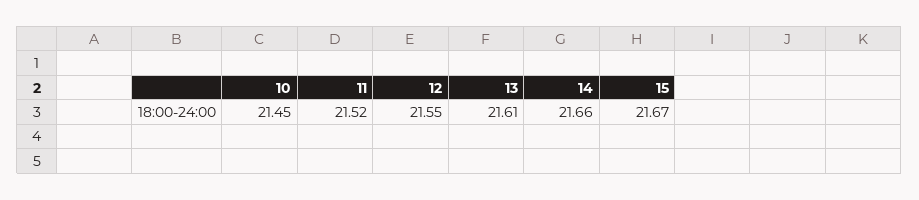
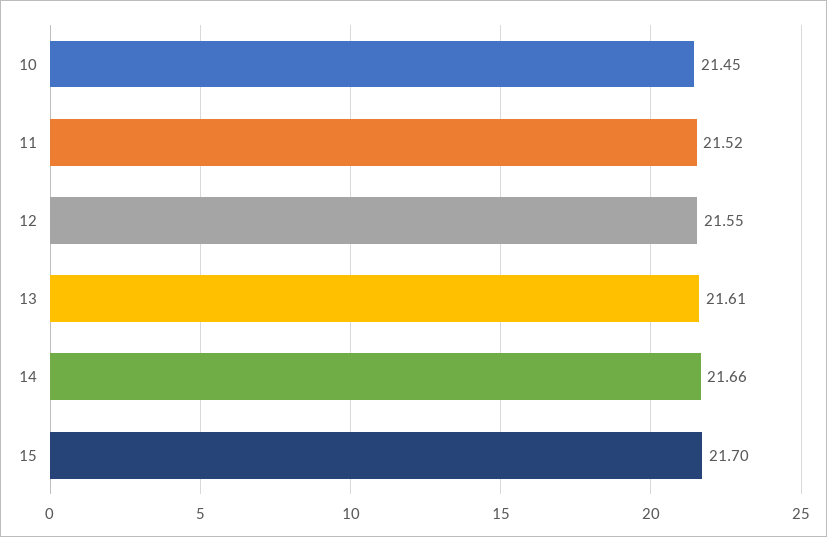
15: 21.67 -> 21.7

